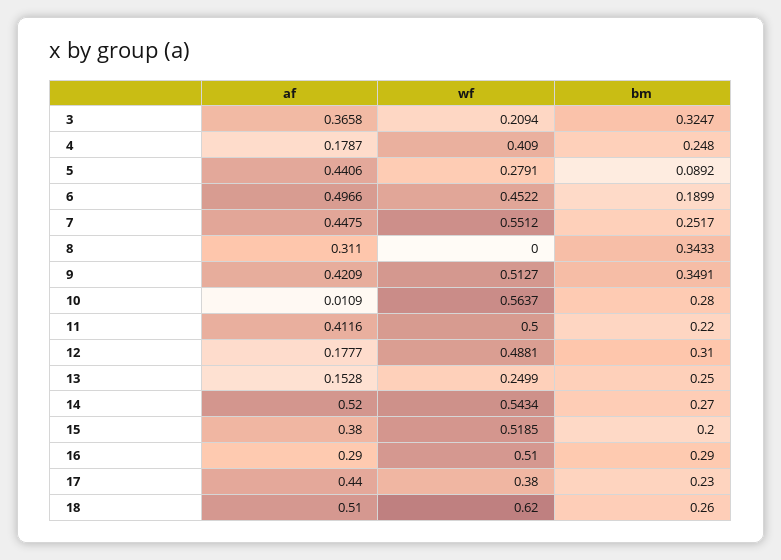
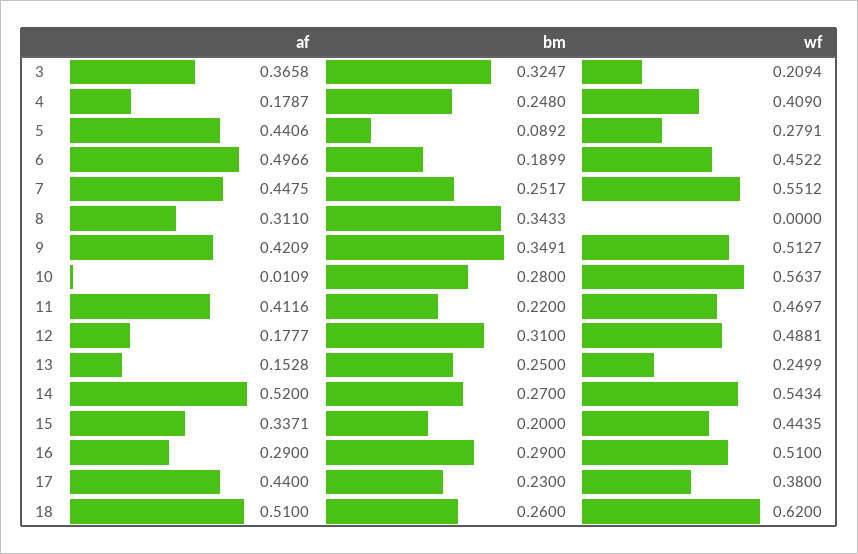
wf, 11: 0.5 -> 0.4697
af, 15: 0.38 -> 0.3371
wf, 15: 0.5185 -> 0.4435

